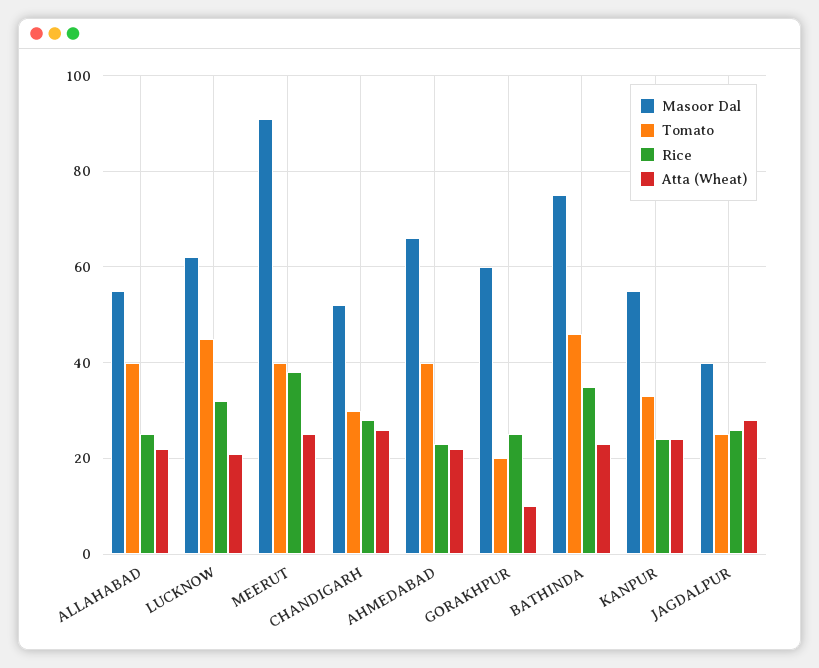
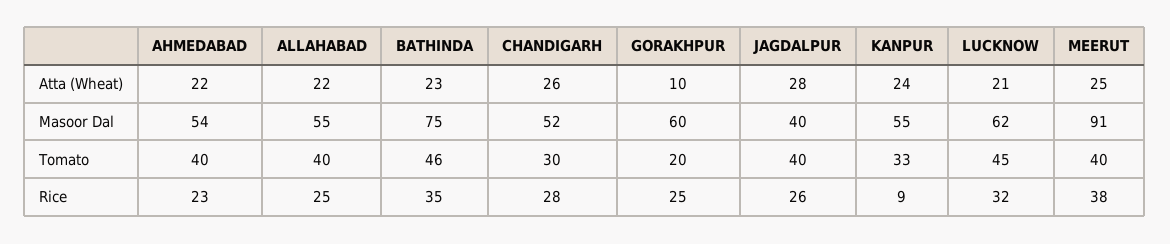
Masoor Dal, AHMEDABAD: 65 -> 54
Rice, KANPUR: 25 -> 9
Tomato, JAGDALPUR: 25 -> 40

